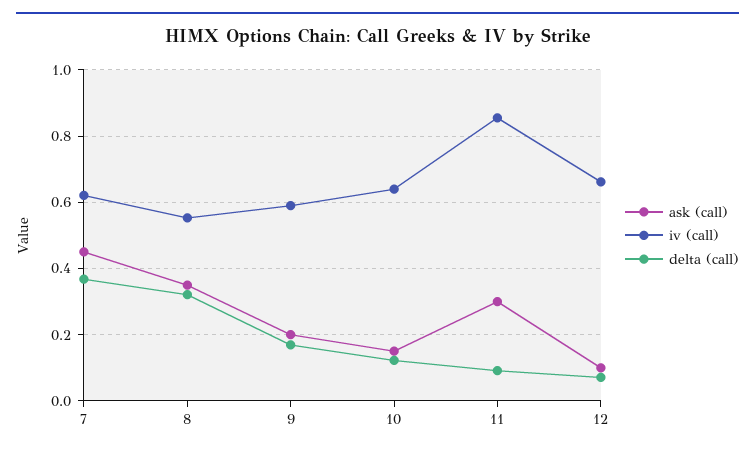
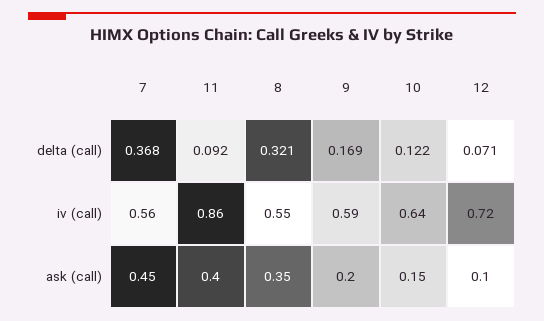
iv (call), 7: 0.62 -> 0.56
ask (call), 11: 0.3 -> 0.4
iv (call), 12: 0.66 -> 0.72

